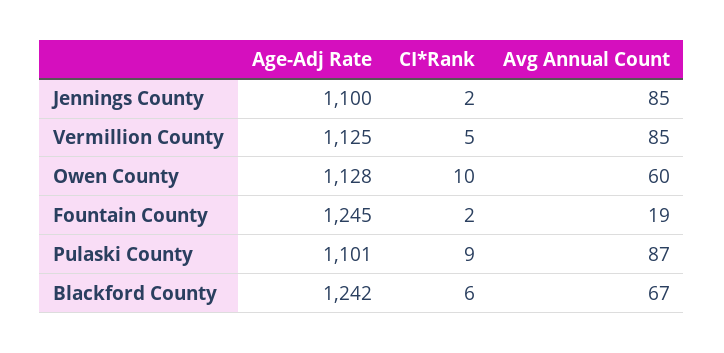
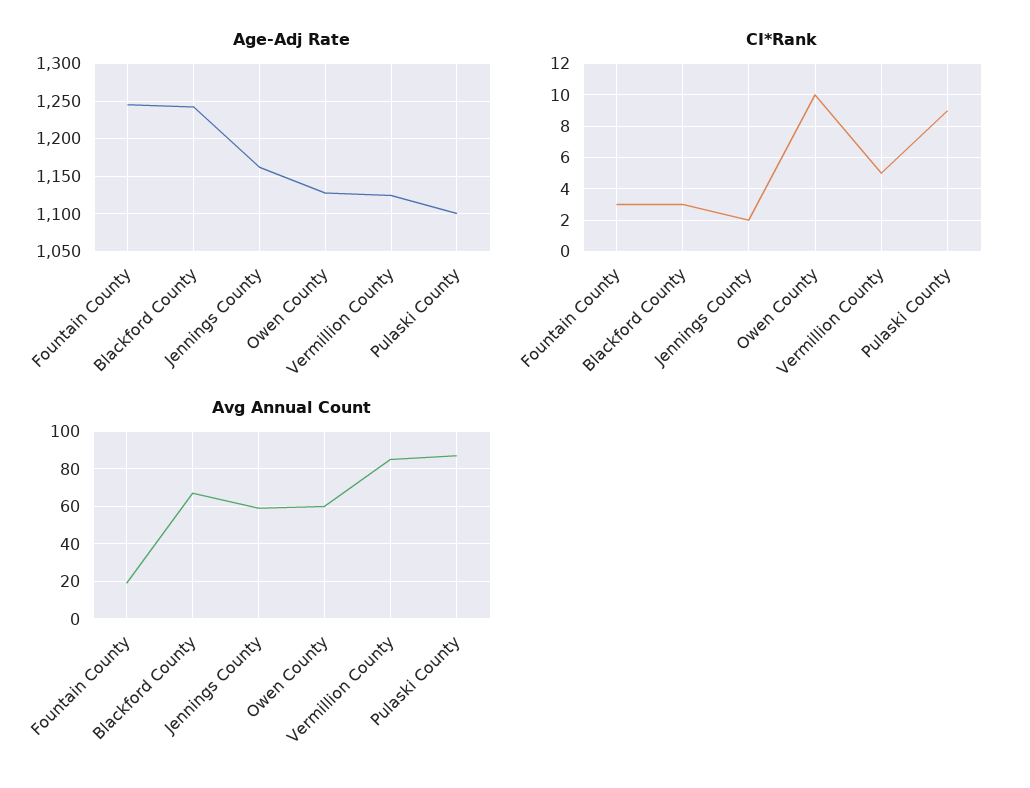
Age-Adj Rate, Jennings County: 1100 -> 1160
Avg Annual Count, Jennings County: 85 -> 60
CI*Rank, Fountain County: 2 -> 3
CI*Rank, Blackford County: 6 -> 3

